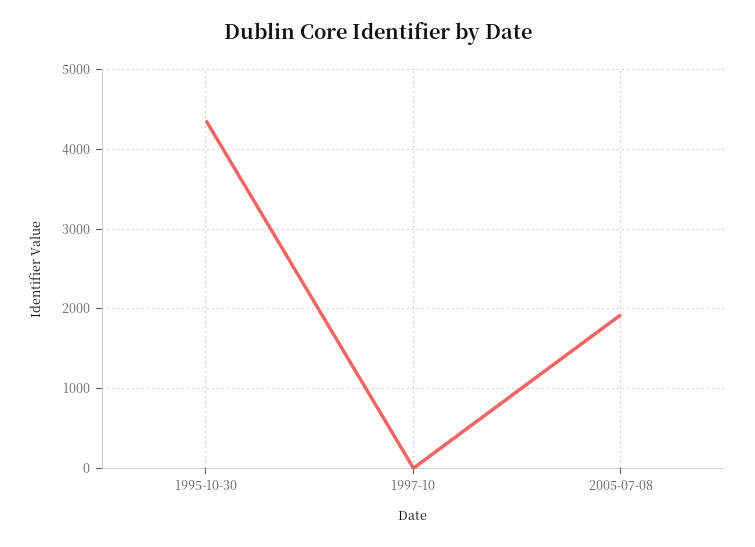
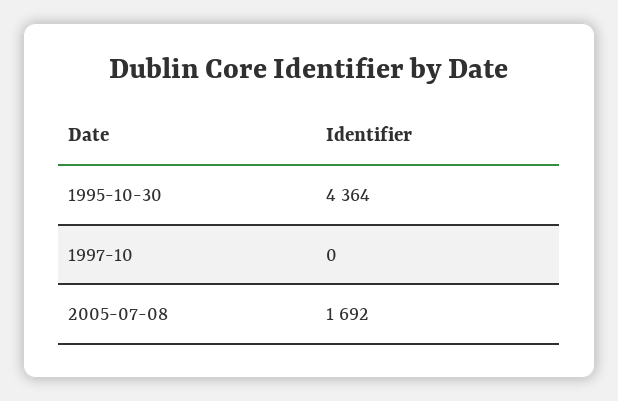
2005-07-08: 1900 -> 1692

